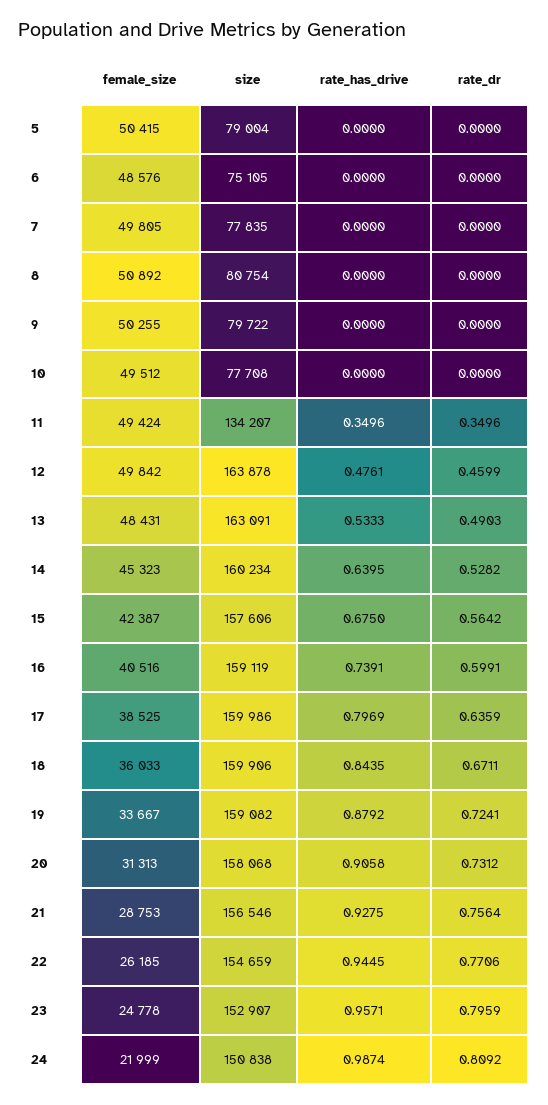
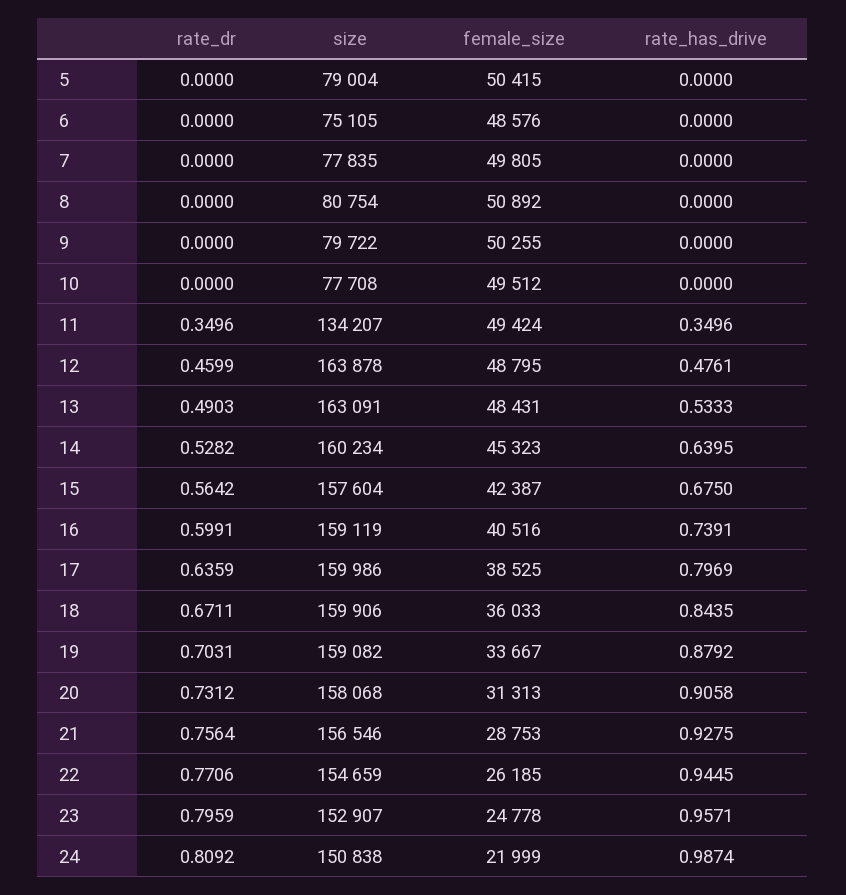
female_size, 12: 49842 -> 48795
size, 15: 157606 -> 157604
rate_dr, 19: 0.7241 -> 0.7031

